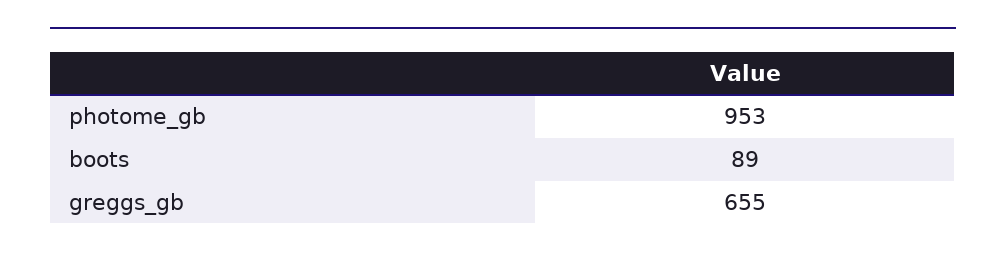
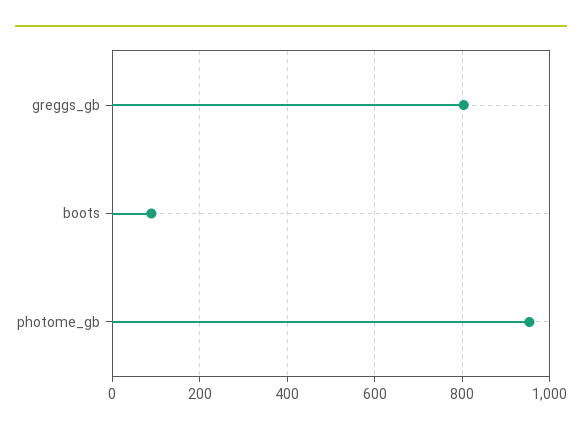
greggs_gb: 655 -> 800

